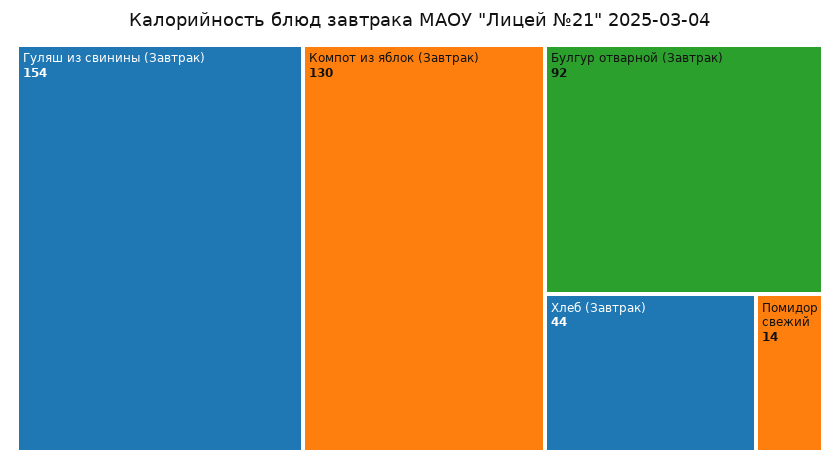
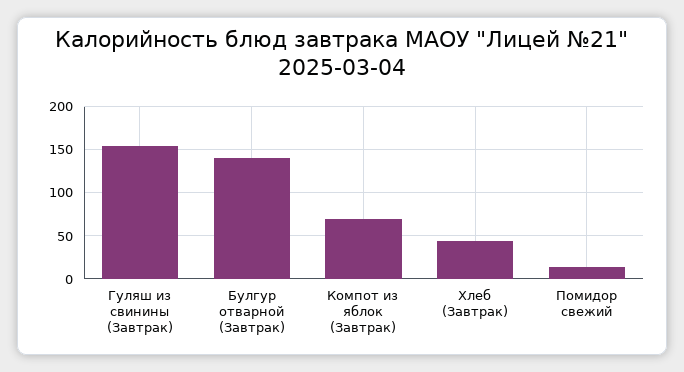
Компот из яблок (Завтрак): 130 -> 70
Булгур отварной (Завтрак): 92 -> 140

